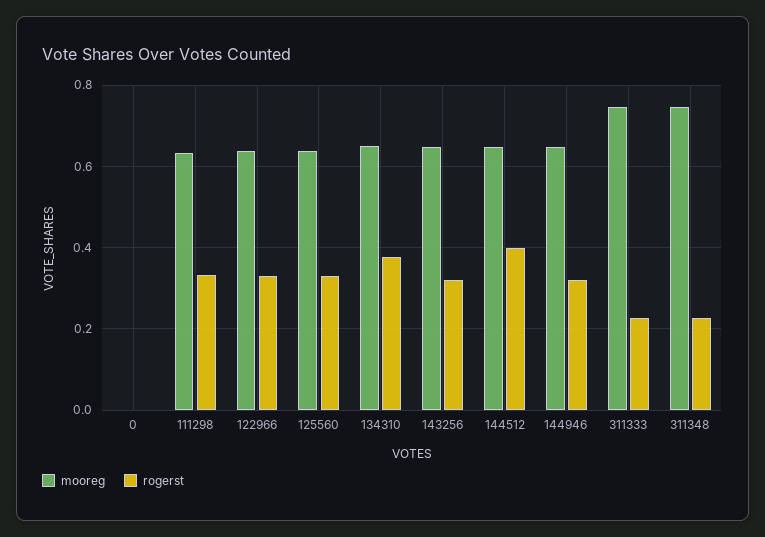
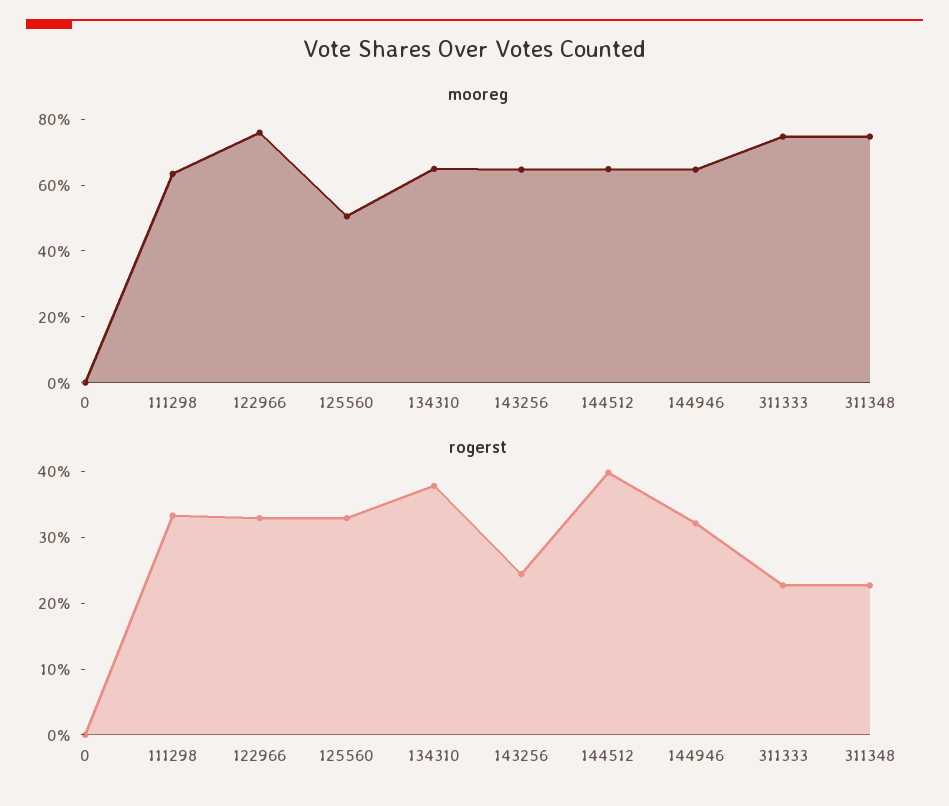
mooreg, 122966: 0.64 -> 0.75
mooreg, 125560: 0.64 -> 0.5
rogerst, 143256: 0.32 -> 0.24

